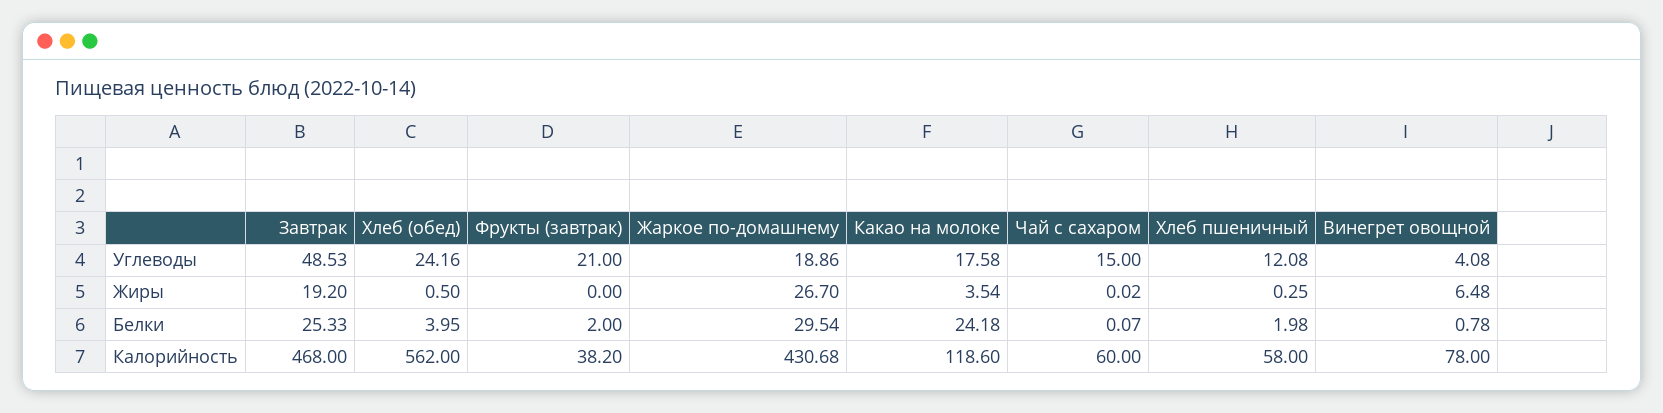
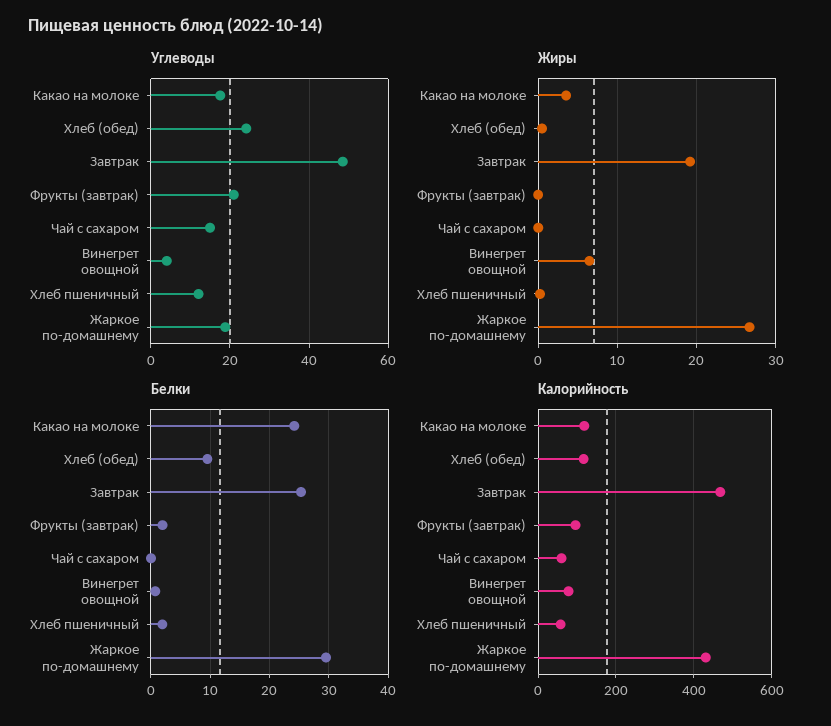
Белки, Хлеб (обед): 3.95 -> 10
Калорийность, Хлеб (обед): 562 -> 120
Калорийность, Фрукты (завтрак): 38.2 -> 100

